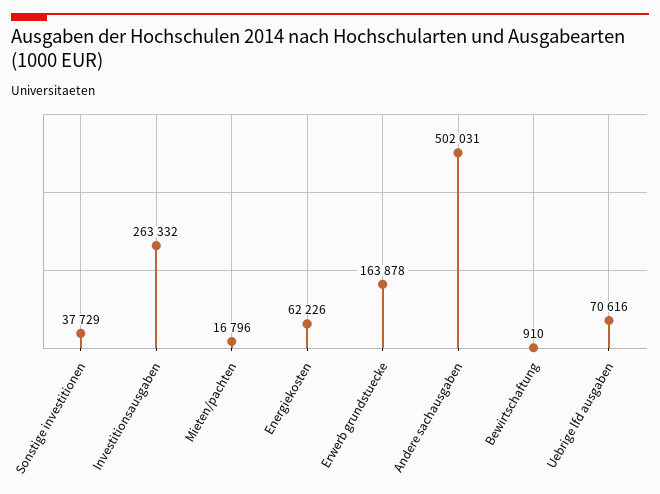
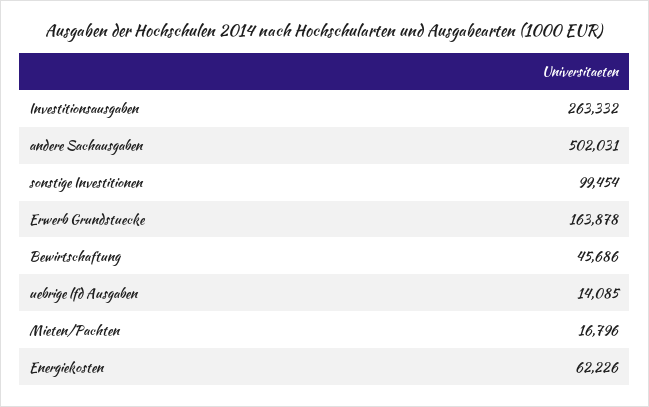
Sonstige investitionen: 37729 -> 99454
Bewirtschaftung: 910 -> 45686
Uebrige lfd ausgaben: 70616 -> 14085

